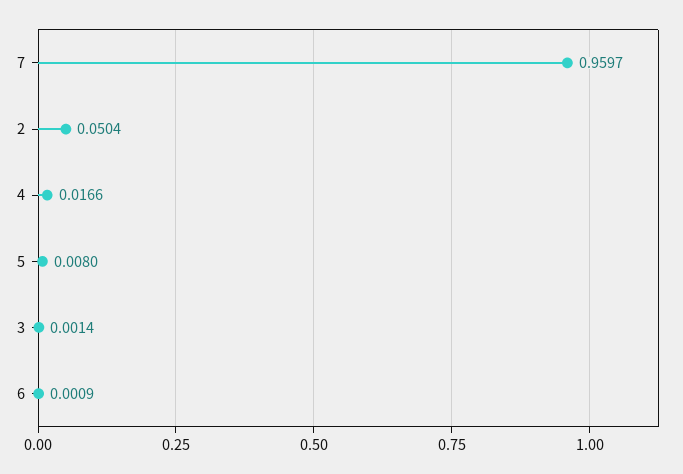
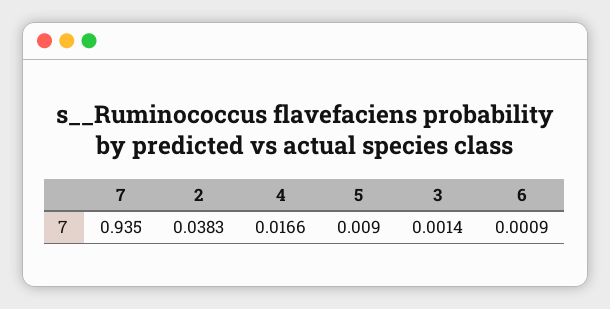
7: 0.9597 -> 0.935
2: 0.0504 -> 0.0383
5: 0.008 -> 0.009

